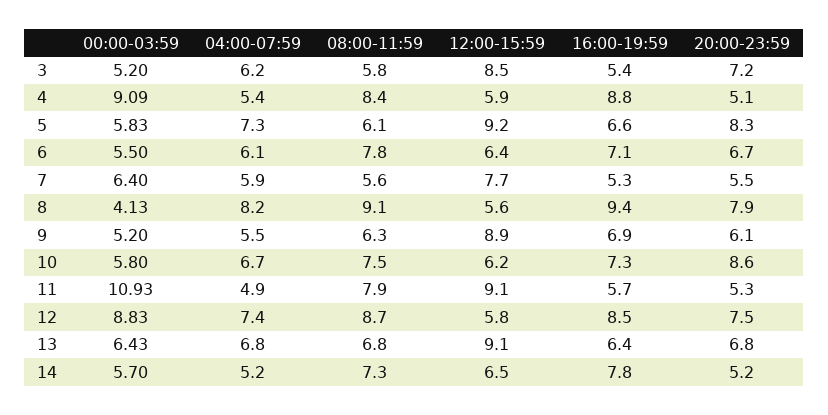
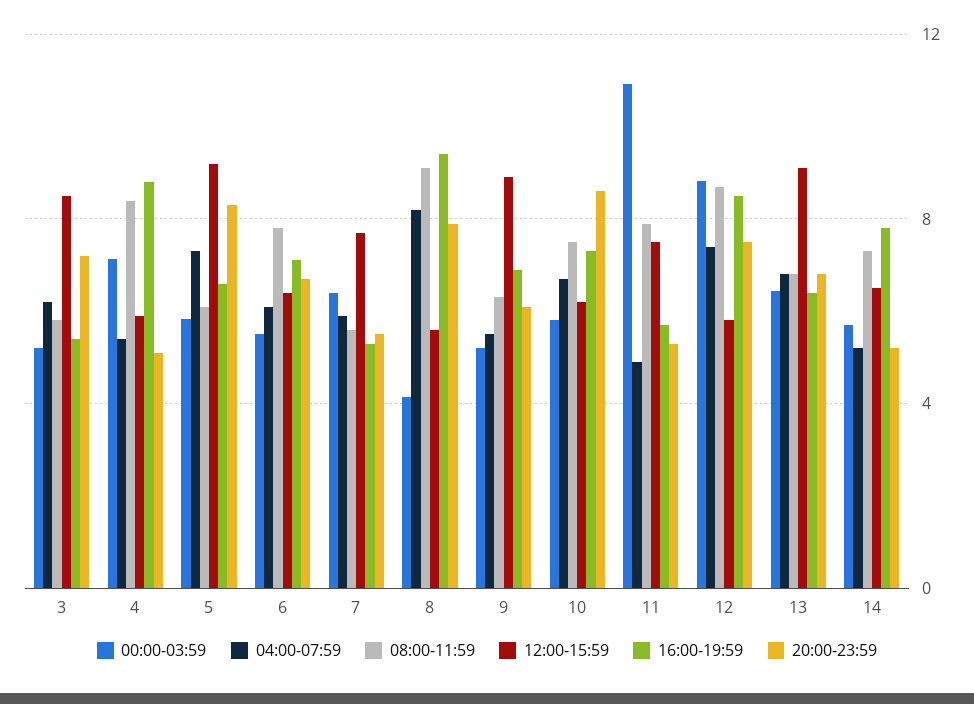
00:00-03:59, 4: 9.09 -> 7
12:00-15:59, 11: 9.1 -> 7.5

